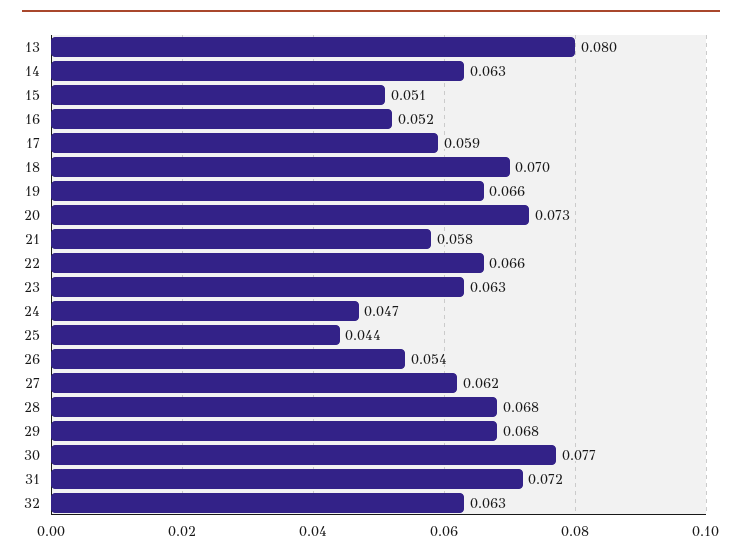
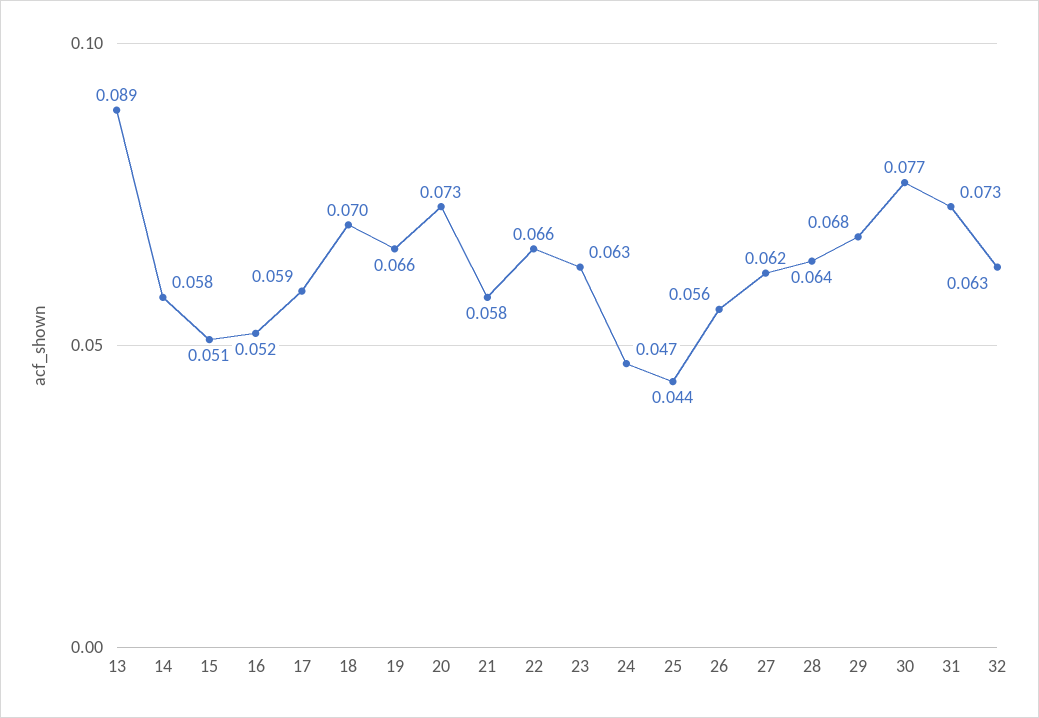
13: 0.08 -> 0.089
14: 0.063 -> 0.058
26: 0.054 -> 0.056
28: 0.068 -> 0.064
31: 0.072 -> 0.073

